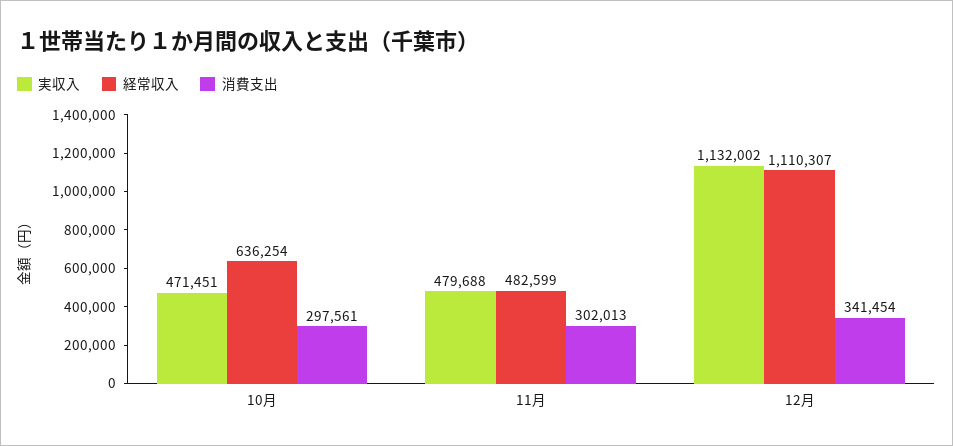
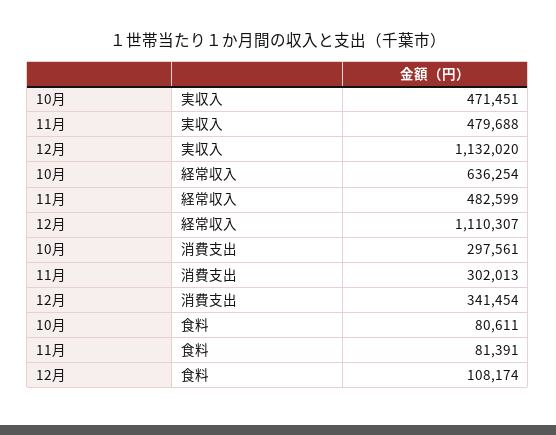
実収入, 12月: 1132002 -> 1132020
食料, 10月: none -> 80611
食料, 11月: none -> 81391
食料, 12月: none -> 108174

